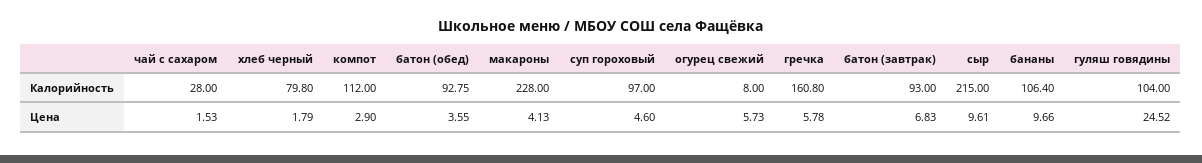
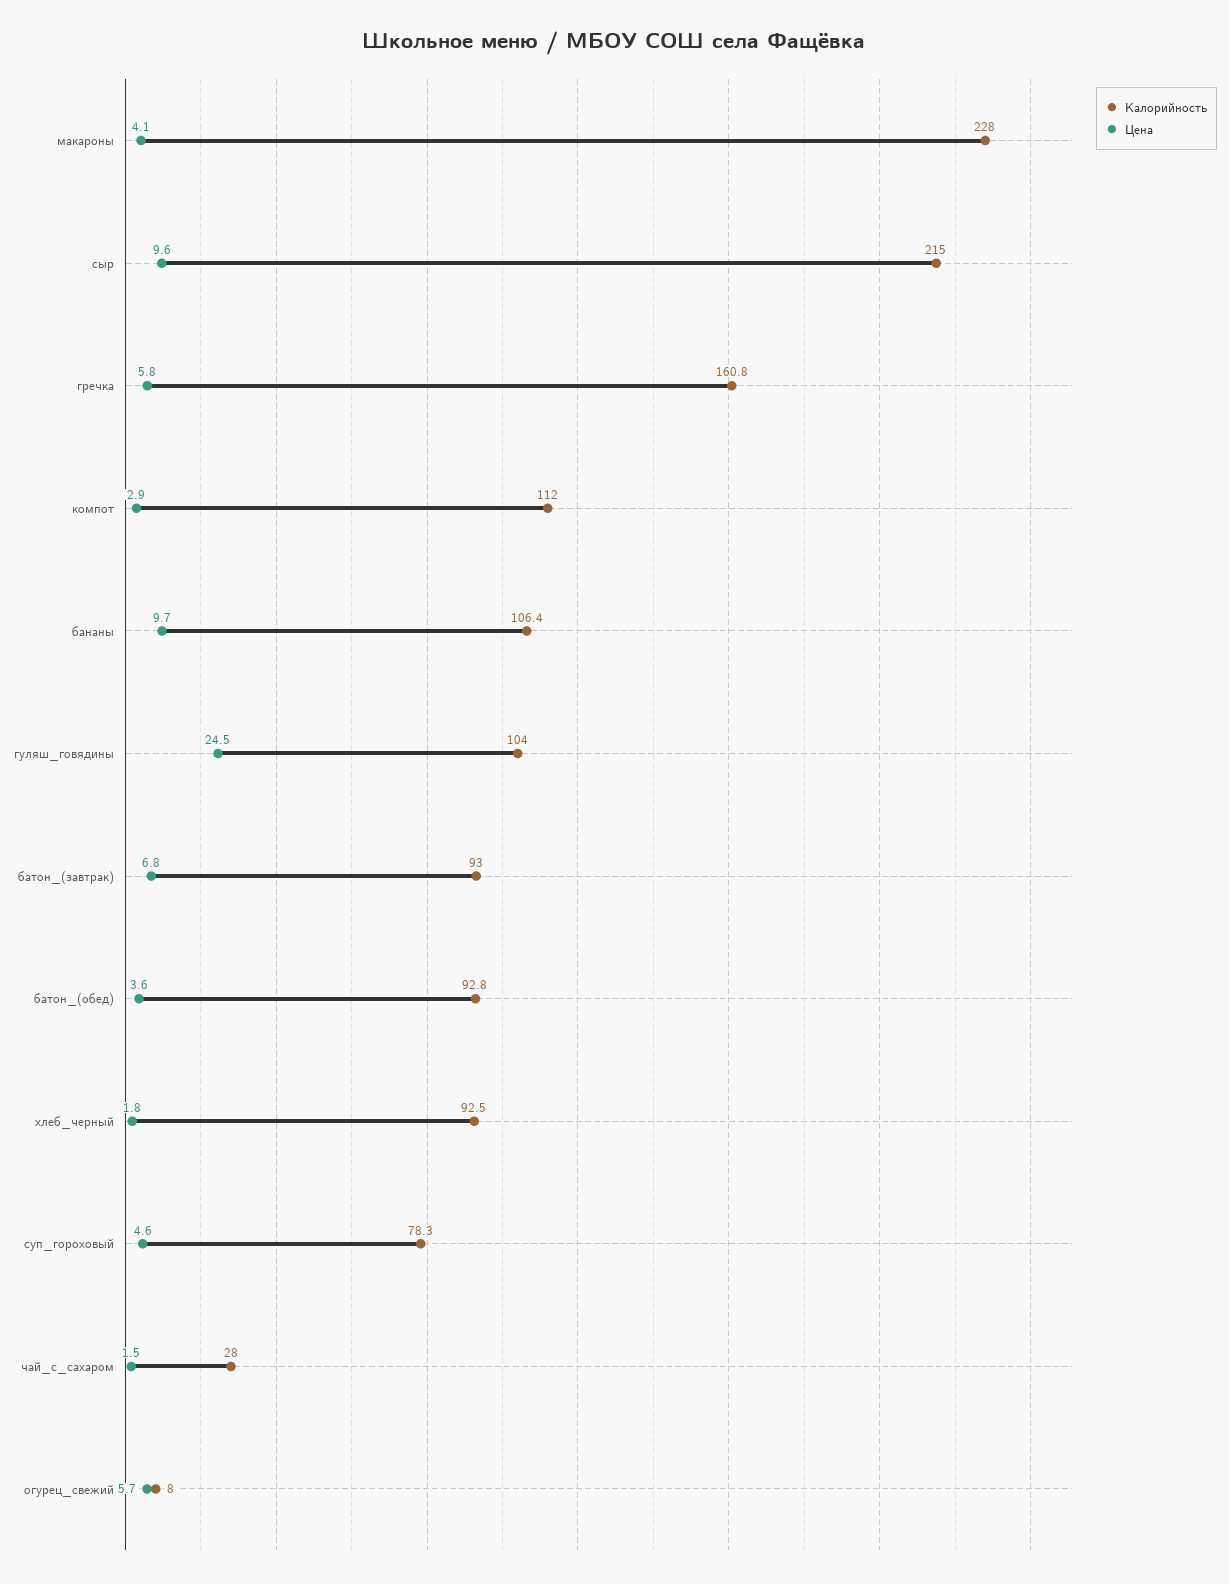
Калорийность, хлеб черный: 79.8 -> 92.5
Калорийность, суп гороховый: 97 -> 78.3

